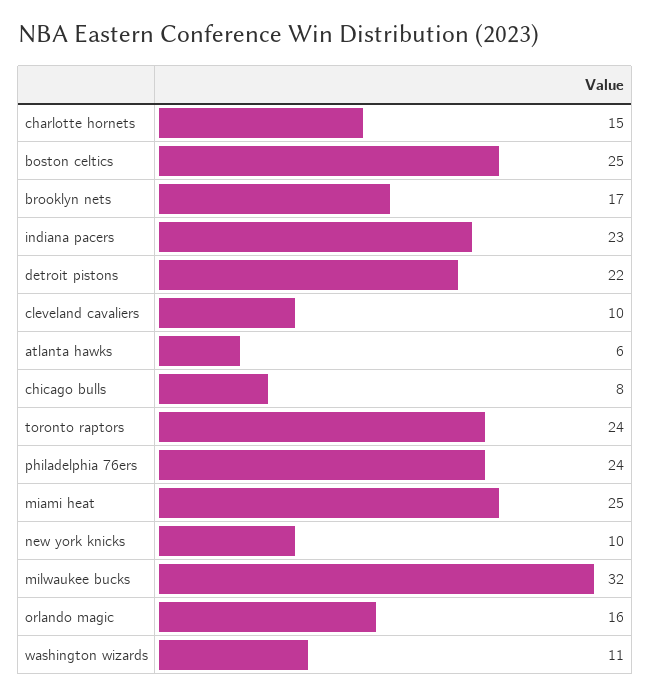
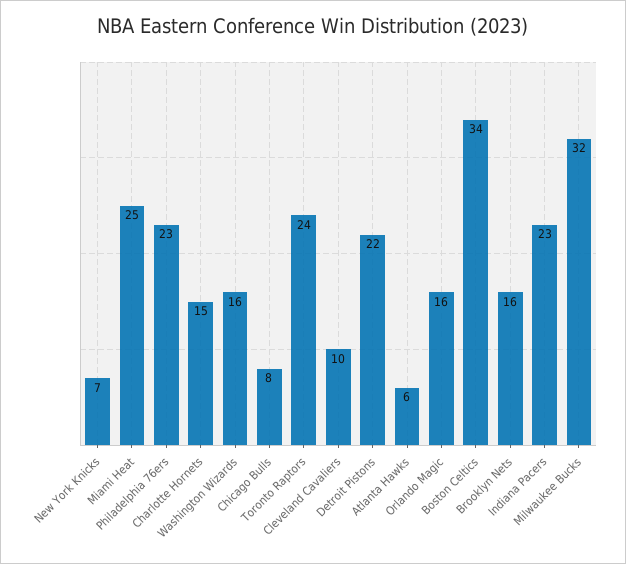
boston celtics: 25 -> 34
brooklyn nets: 17 -> 16
philadelphia 76ers: 24 -> 23
new york knicks: 10 -> 7
washington wizards: 11 -> 16

